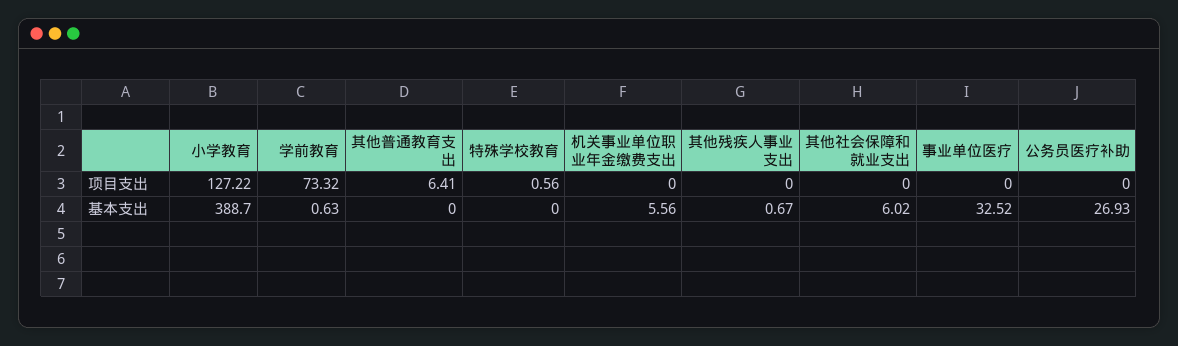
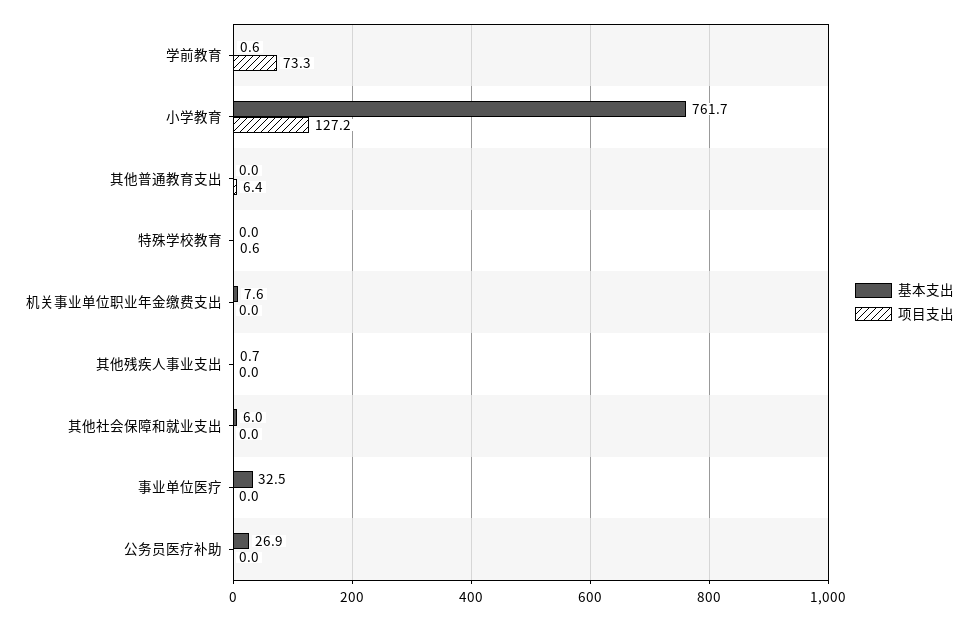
基本支出, 小学教育: 388.7 -> 761.7
基本支出, 机关事业单位职业年金缴费支出: 5.56 -> 7.6

